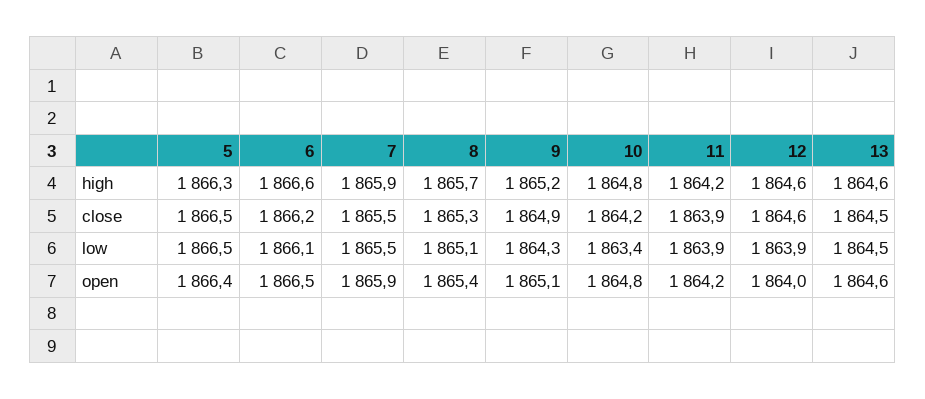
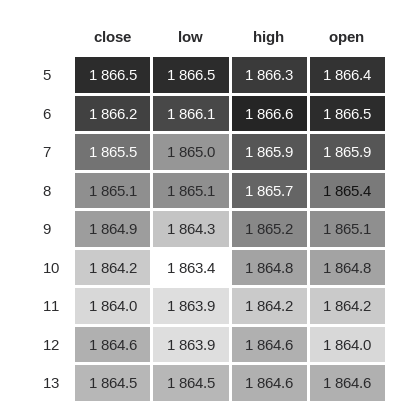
8, close: 1865.3 -> 1865.1
11, close: 1863.9 -> 1864
7, low: 1865.5 -> 1865

